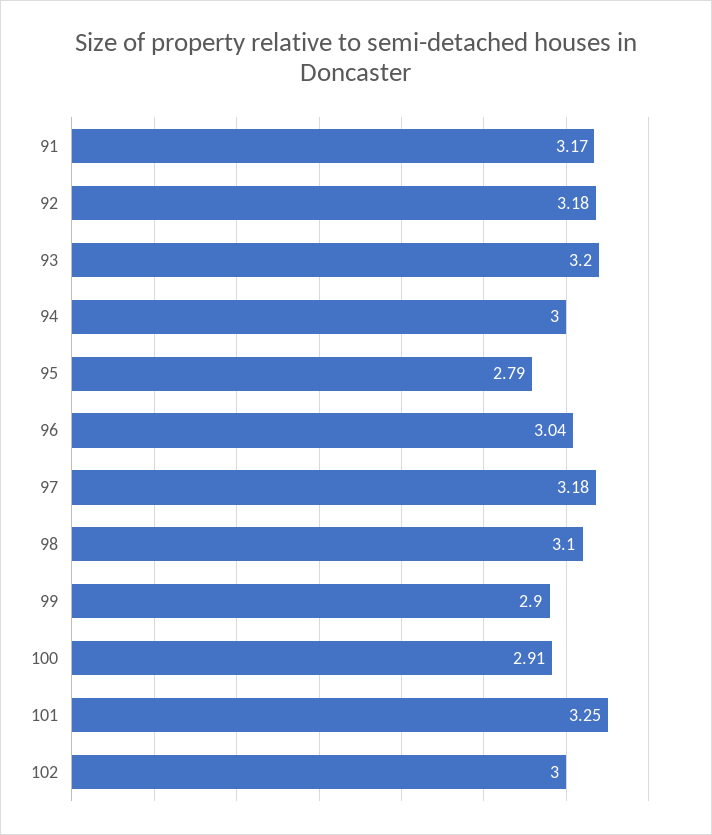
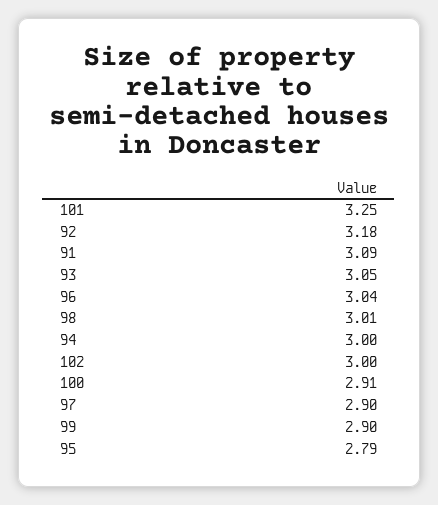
91: 3.17 -> 3.09
93: 3.2 -> 3.05
97: 3.18 -> 2.9
98: 3.1 -> 3.01

